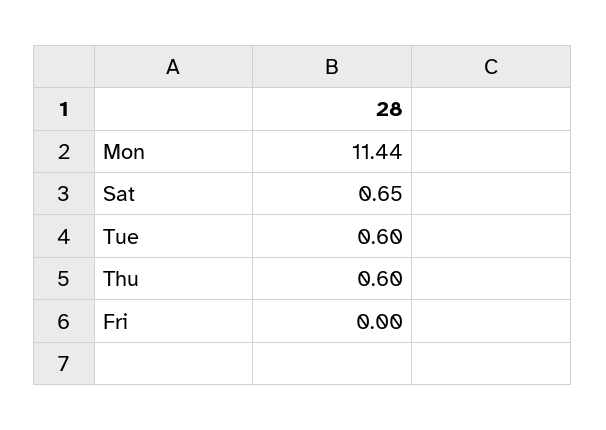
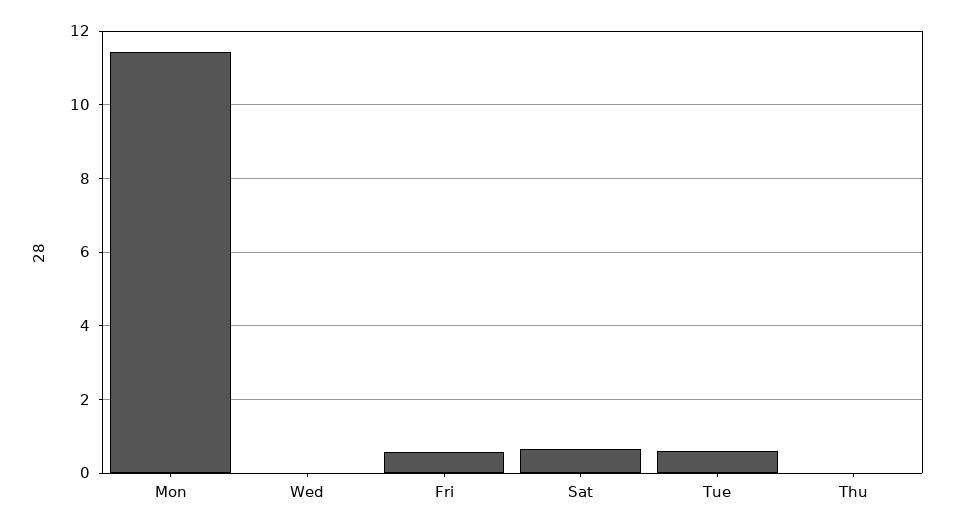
Thu: 0.6 -> 0
Fri: 0 -> 0.6
Wed: none -> 0

